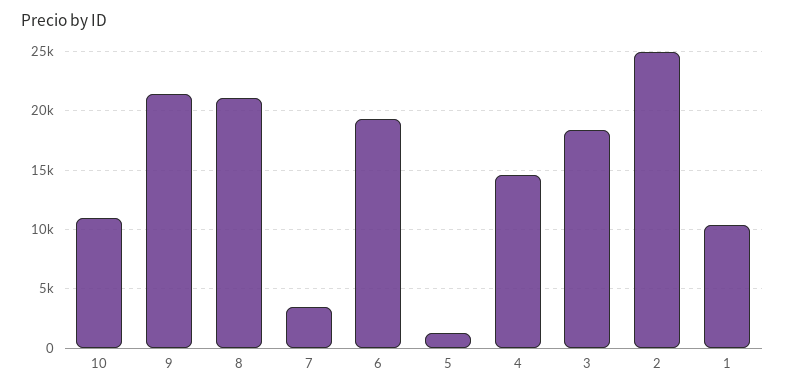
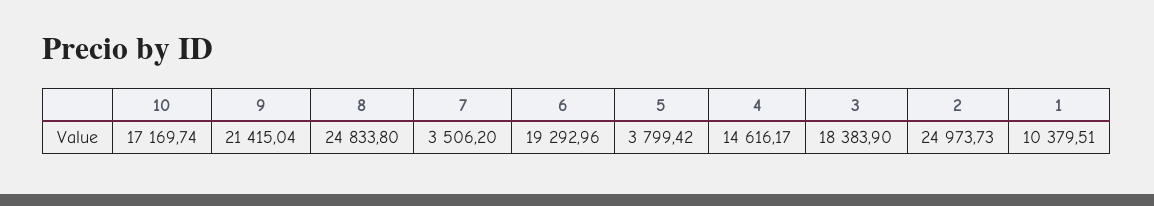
10: 11000 -> 17169.74
8: 21000 -> 24833.8
5: 1000 -> 3799.42

